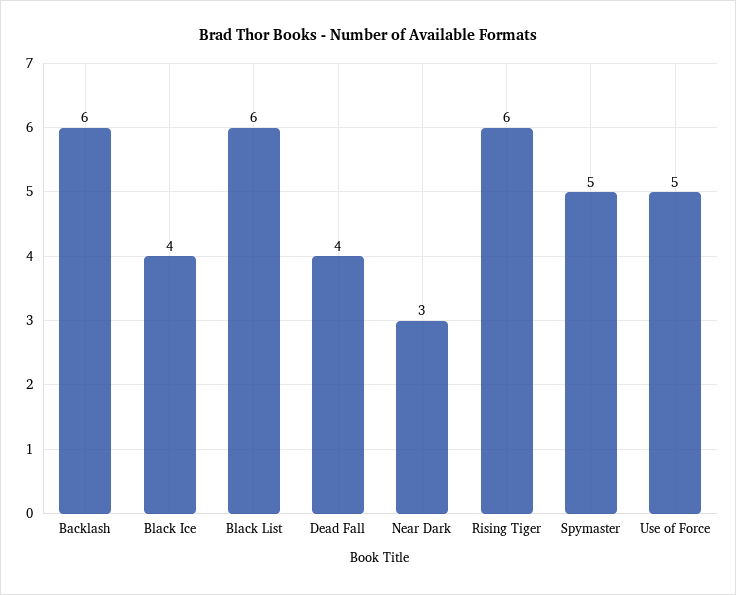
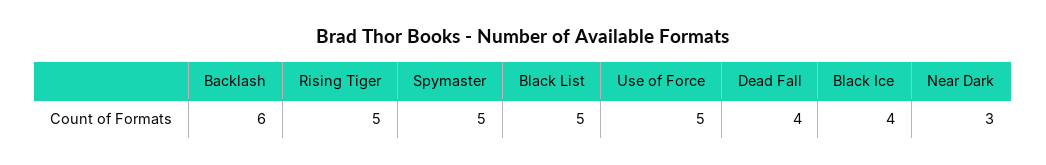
Black List: 6 -> 5
Rising Tiger: 6 -> 5

